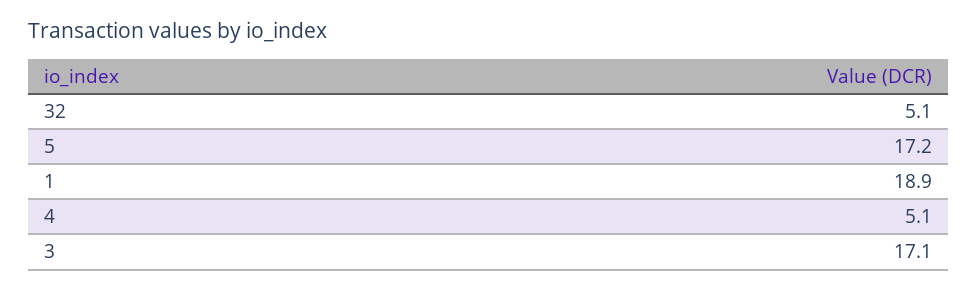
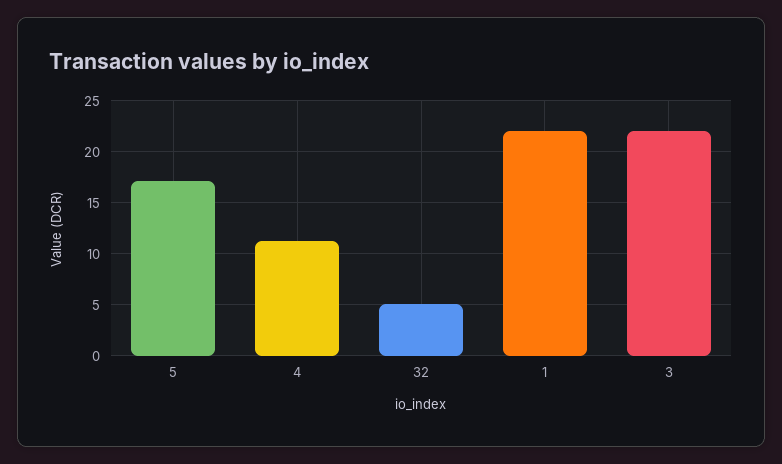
1: 18.9 -> 22
4: 5.1 -> 11
3: 17.1 -> 22

